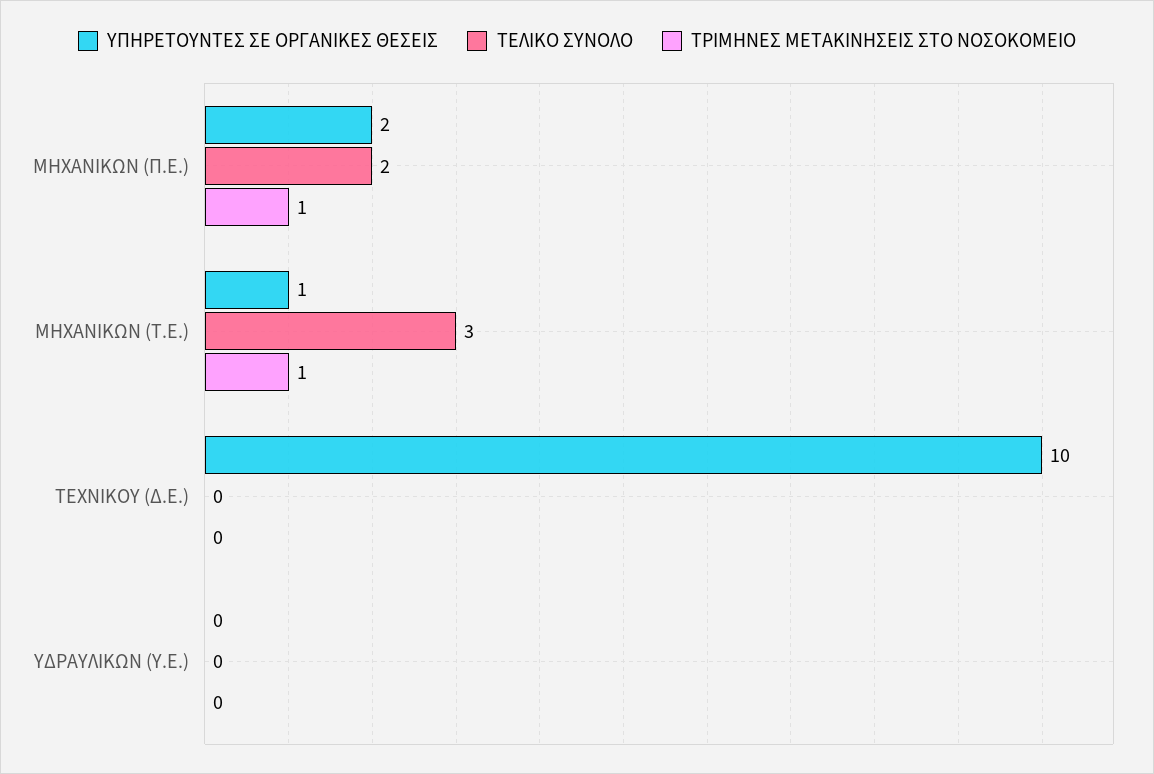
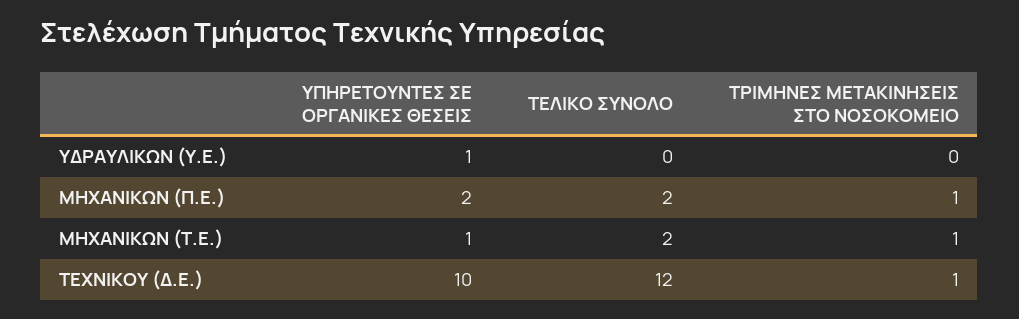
ΤΕΛΙΚΟ ΣΥΝΟΛΟ, ΜΗΧΑΝΙΚΩΝ (Τ.Ε.): 3 -> 2
ΤΕΛΙΚΟ ΣΥΝΟΛΟ, ΤΕΧΝΙΚΟΥ (Δ.Ε.): 0 -> 12
ΤΡΙΜΗΝΕΣ ΜΕΤΑΚΙΝΗΣΕΙΣ ΣΤΟ ΝΟΣΟΚΟΜΕΙΟ, ΤΕΧΝΙΚΟΥ (Δ.Ε.): 0 -> 1
ΥΠΗΡΕΤΟΥΝΤΕΣ ΣΕ ΟΡΓΑΝΙΚΕΣ ΘΕΣΕΙΣ, ΥΔΡΑΥΛΙΚΩΝ (Υ.Ε.): 0 -> 1

